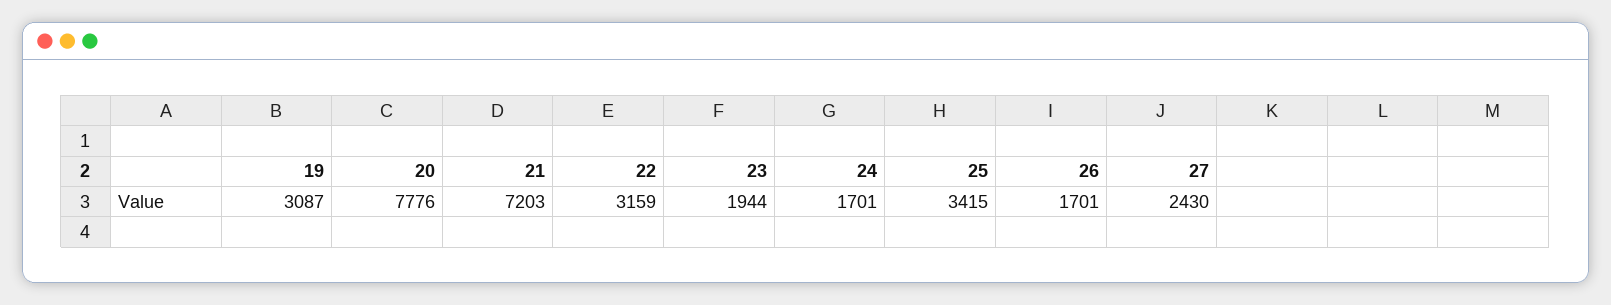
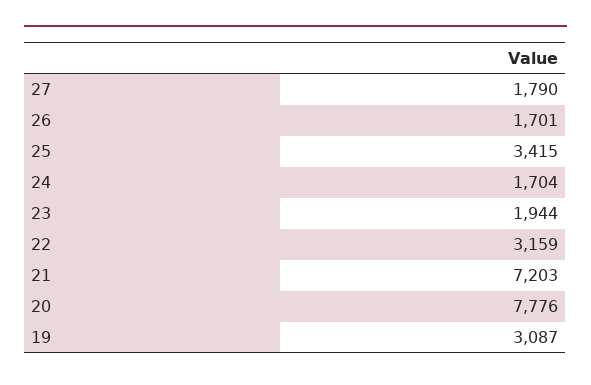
24: 1701 -> 1704
27: 2430 -> 1790

